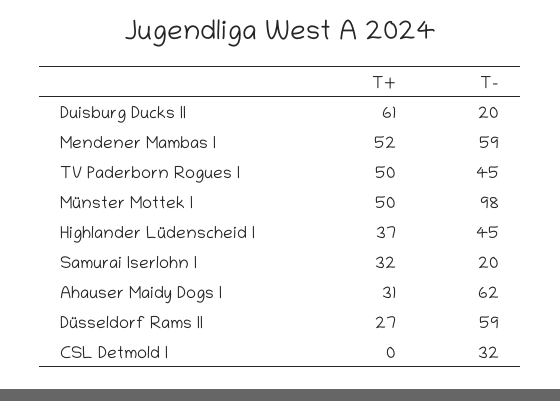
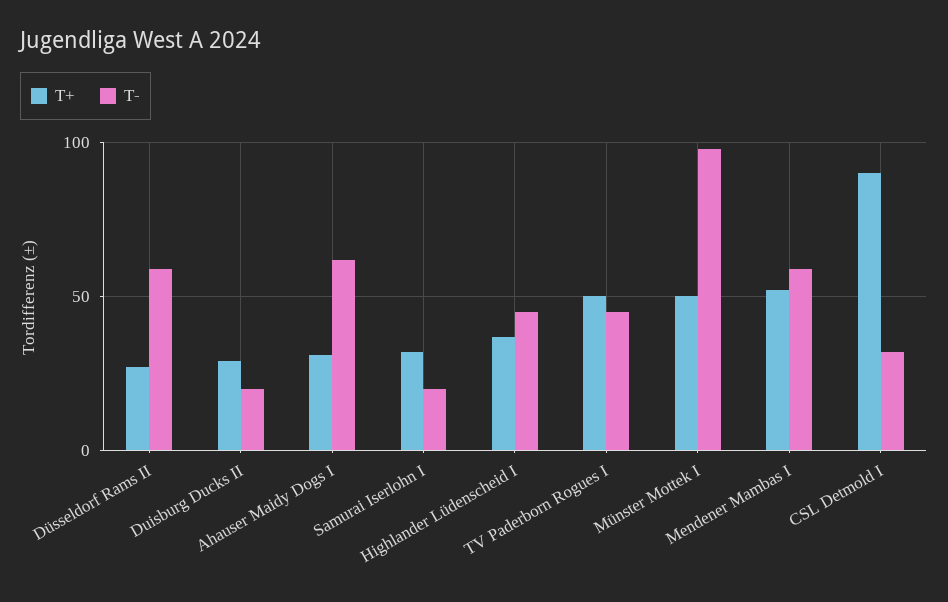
T+, Duisburg Ducks II: 61 -> 30
T+, CSL Detmold I: 0 -> 90

